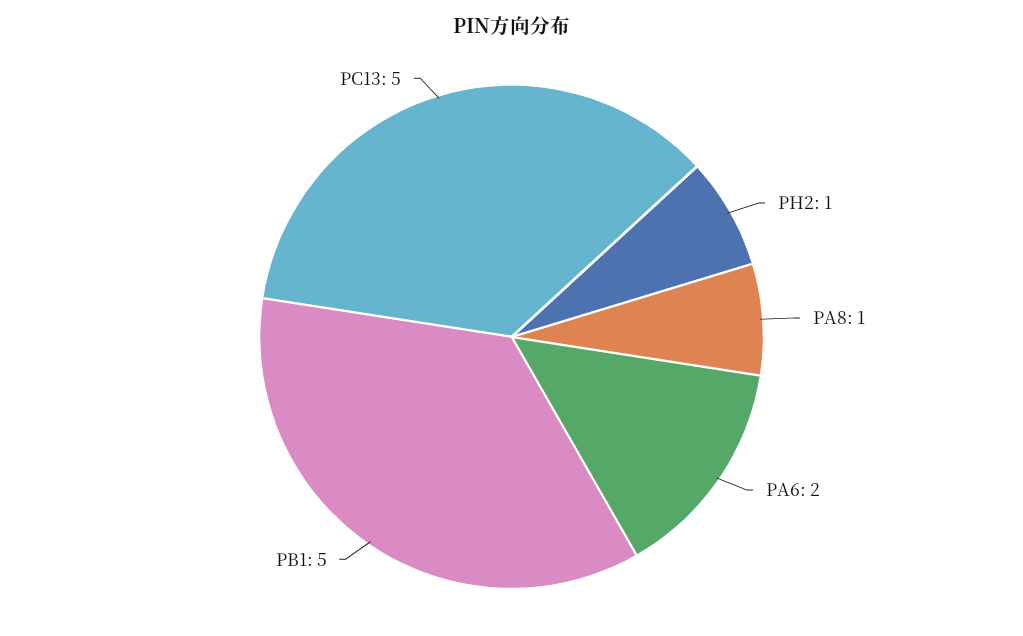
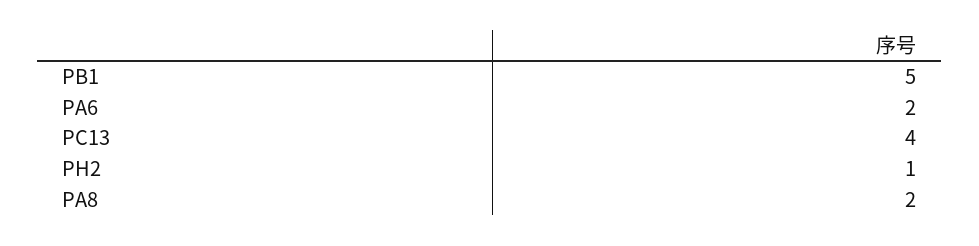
PA8: 1 -> 2
PC13: 5 -> 4

